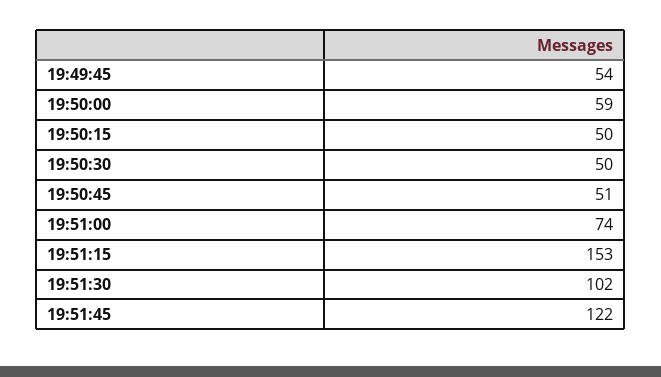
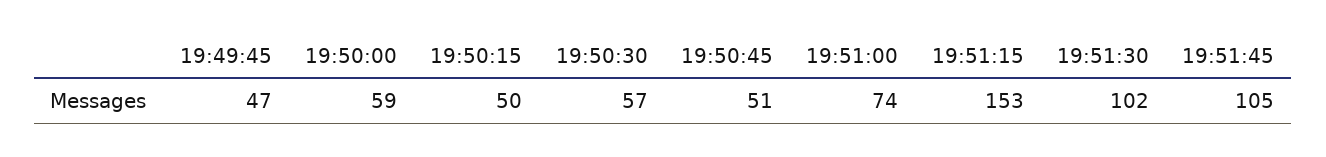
19:49:45: 54 -> 47
19:50:30: 50 -> 57
19:51:45: 122 -> 105

